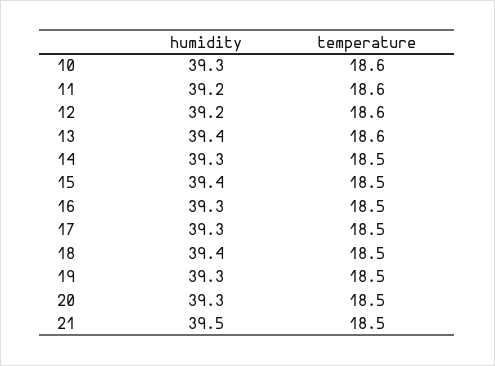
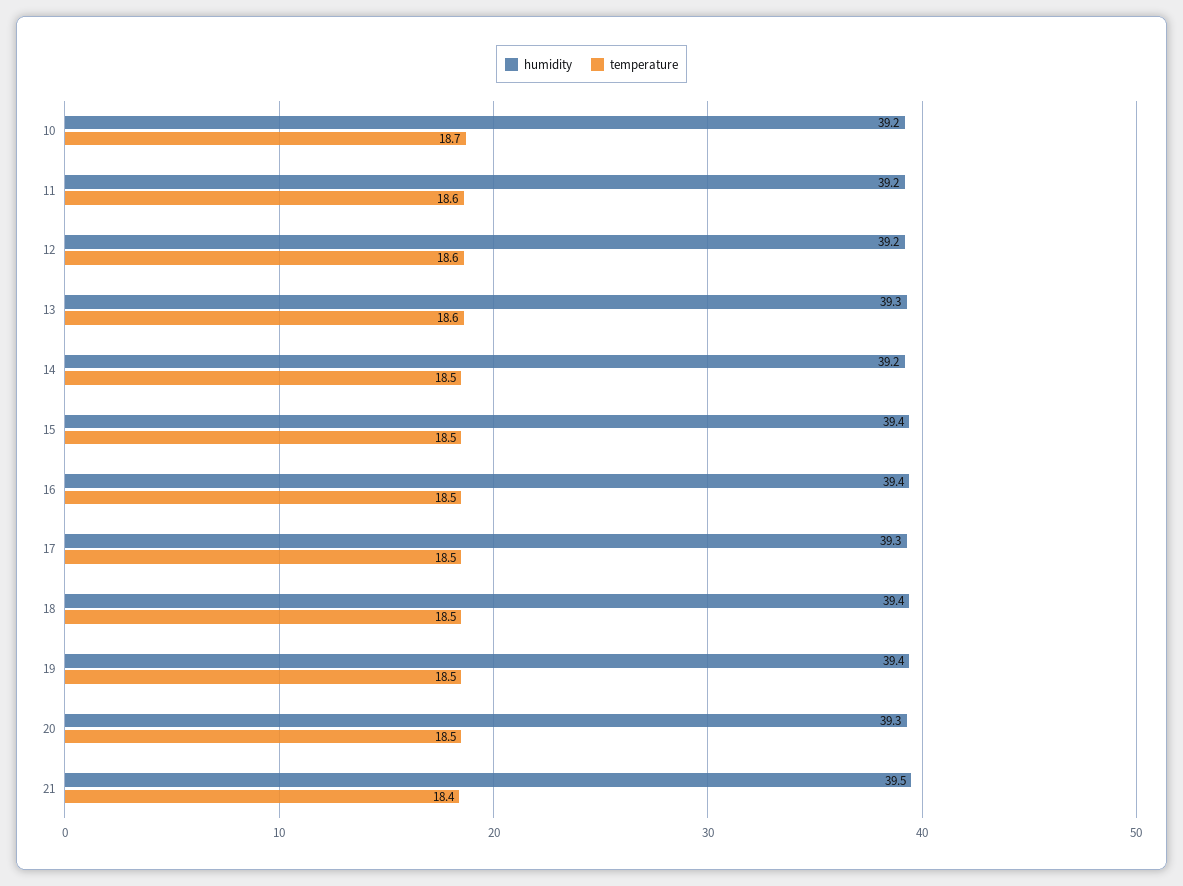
humidity, 10: 39.3 -> 39.2
temperature, 10: 18.6 -> 18.7
humidity, 13: 39.4 -> 39.3
humidity, 14: 39.3 -> 39.2
humidity, 16: 39.3 -> 39.4
humidity, 19: 39.3 -> 39.4
temperature, 21: 18.5 -> 18.4

